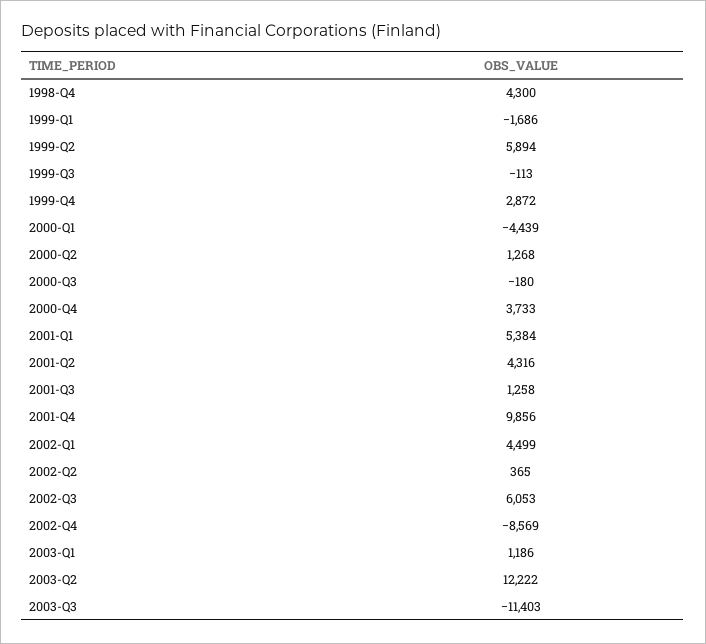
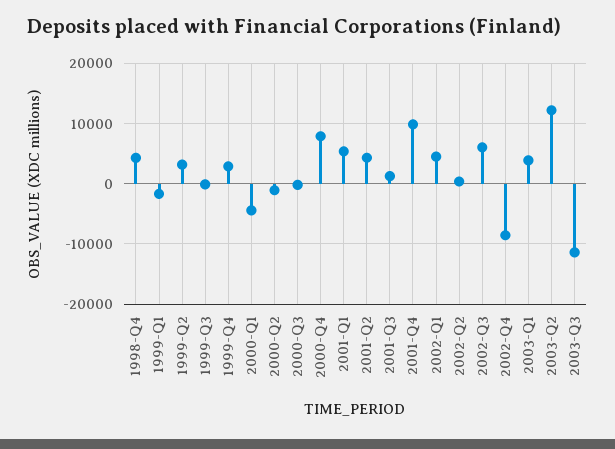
1999-Q2: 5894 -> 3000
2000-Q2: 1268 -> -1000
2000-Q4: 3733 -> 8000
2003-Q1: 1186 -> 4000

